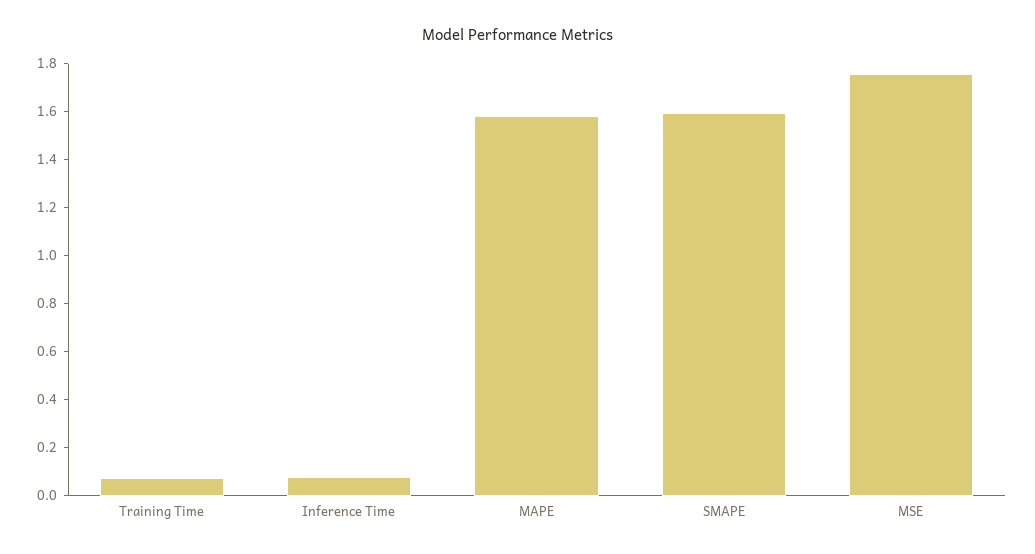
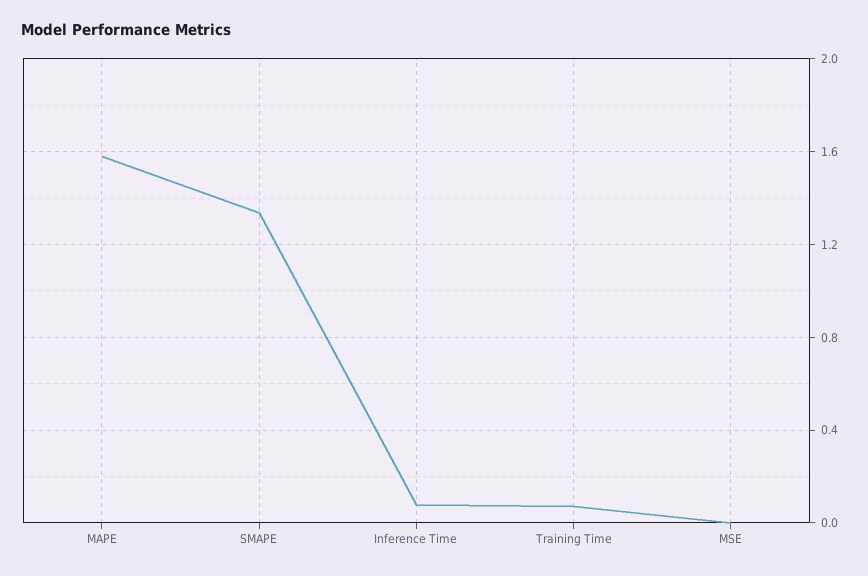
SMAPE: 1.6 -> 1.35
MSE: 1.75 -> 0

